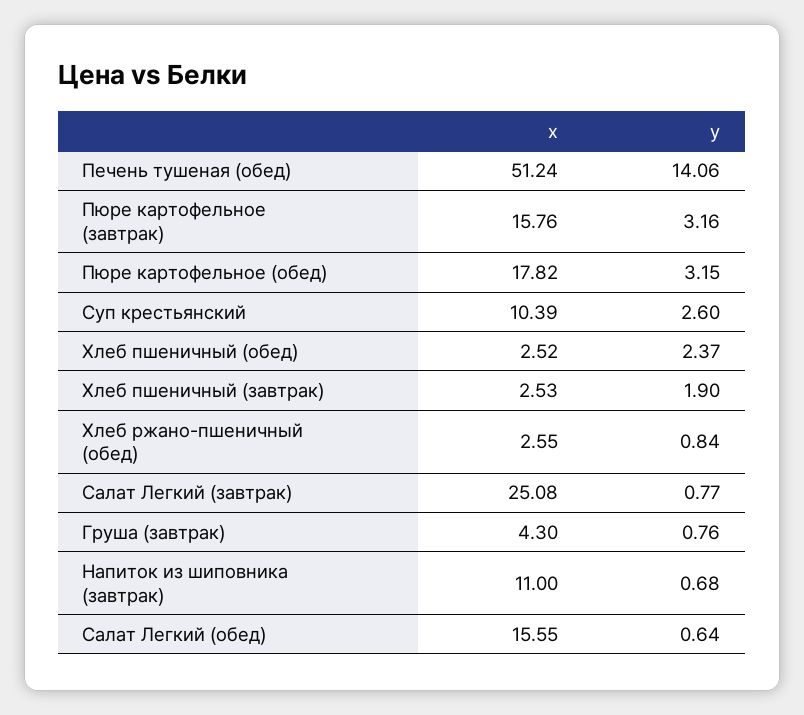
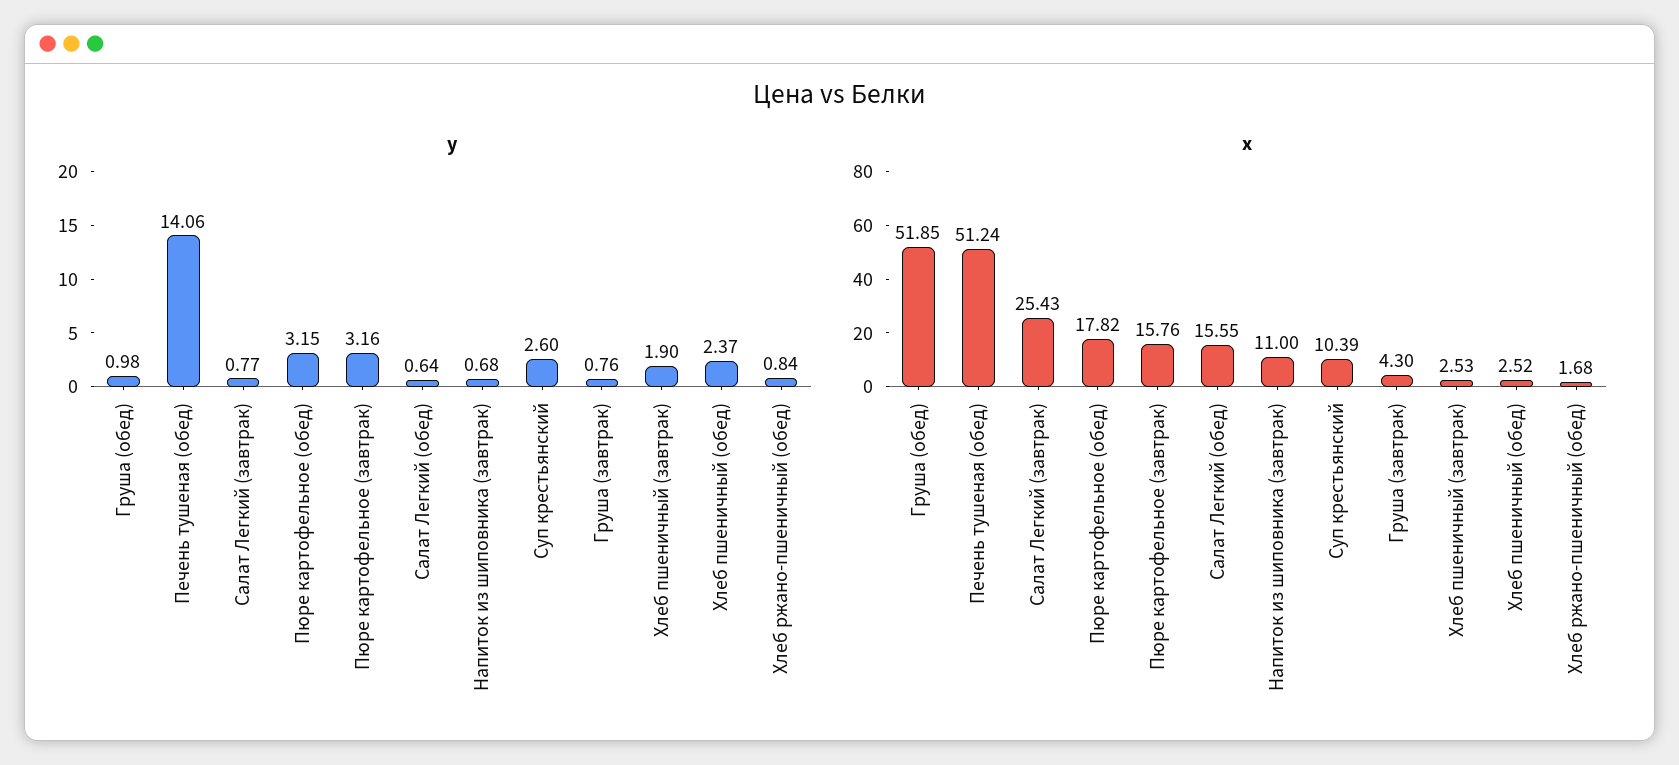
x, Хлеб ржано-пшеничный (обед): 2.55 -> 1.68
x, Салат Легкий (завтрак): 25.08 -> 25.43
y, Груша (обед): none -> 0.98
x, Груша (обед): none -> 51.85

